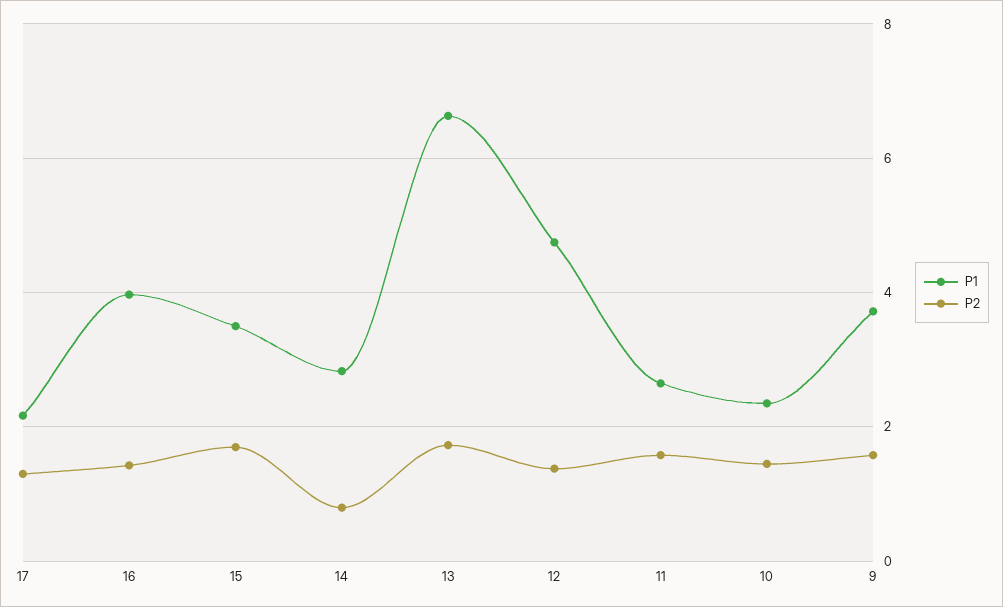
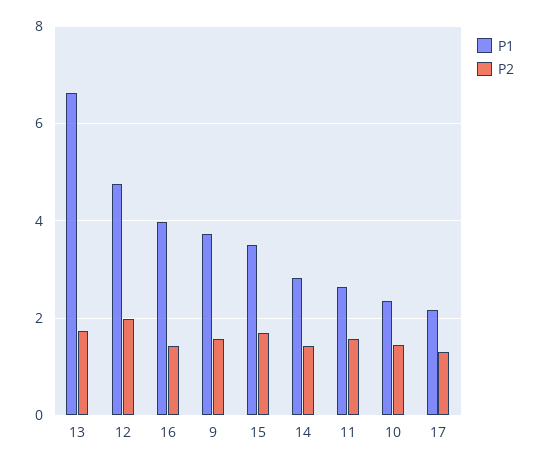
P2, 14: 0.8 -> 1.4
P2, 12: 1.4 -> 2

